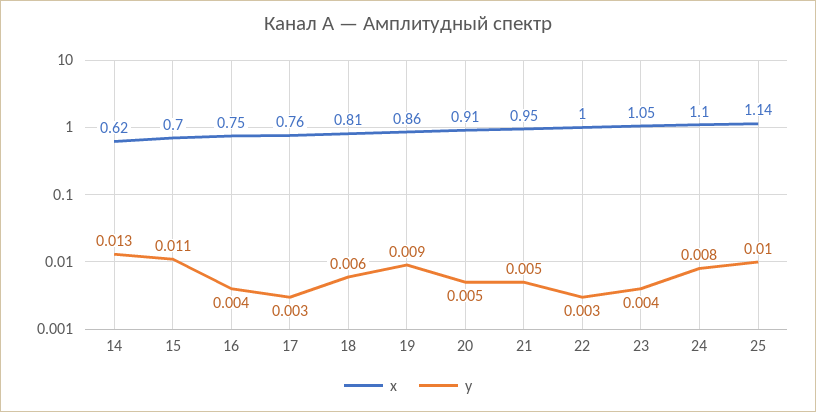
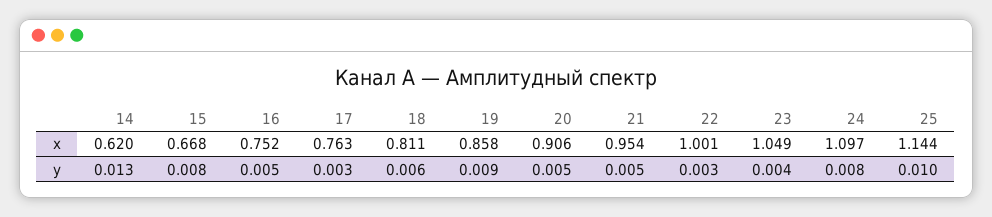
x, 15: 0.7 -> 0.668
y, 15: 0.011 -> 0.008
y, 16: 0.004 -> 0.005

